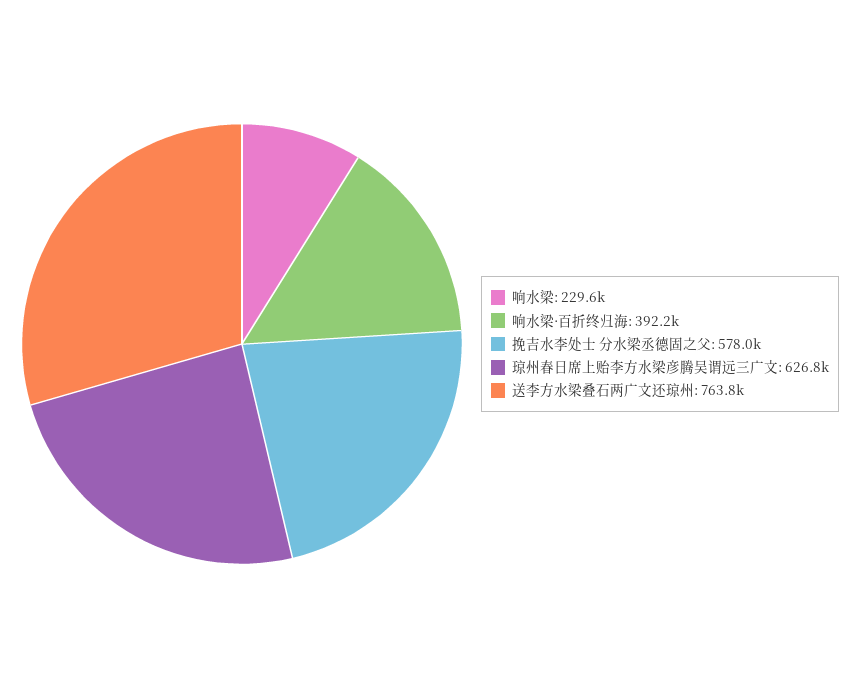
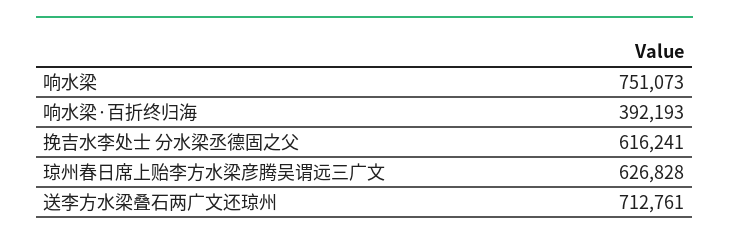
响水梁: 229600 -> 751073
挽吉水李处士 分水梁丞德固之父: 578000 -> 616241
送李方水梁叠石两广文还琼州: 763800 -> 712761

